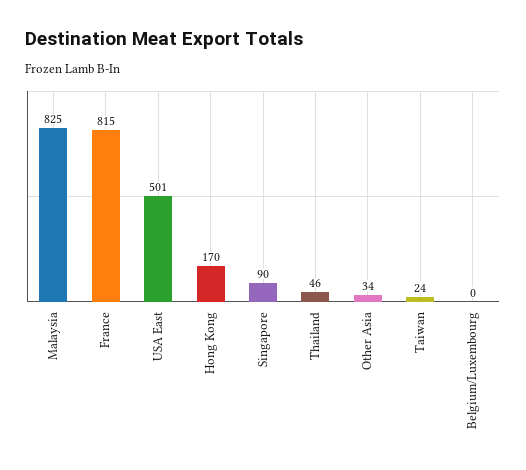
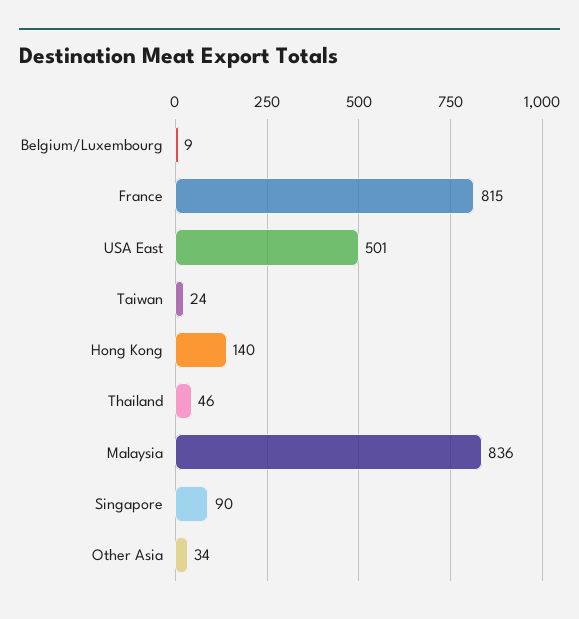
Malaysia: 825 -> 836
Hong Kong: 170 -> 140
Belgium/Luxembourg: 0 -> 9

